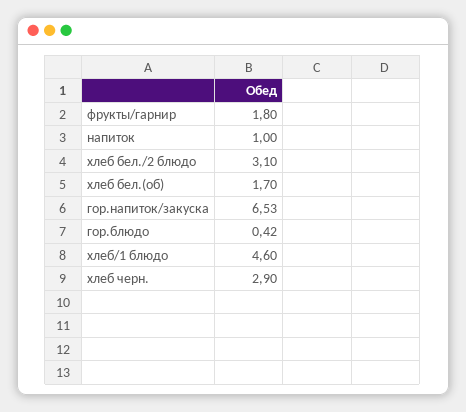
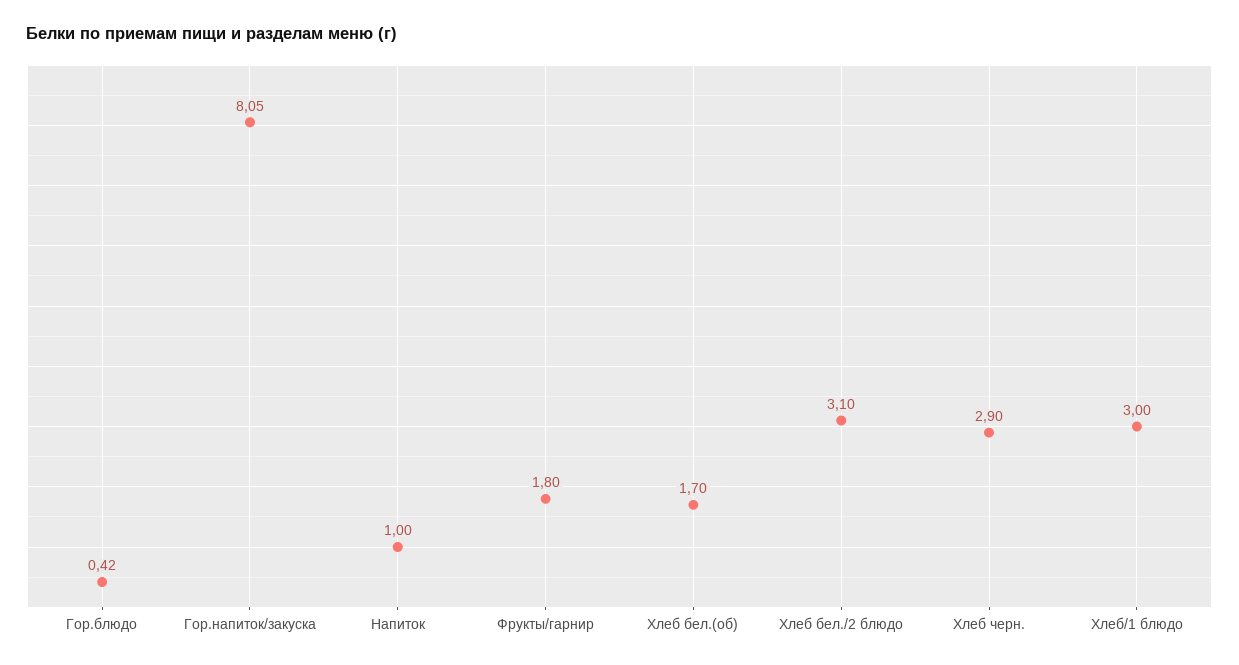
гор.напиток/закуска: 6.53 -> 8.05
хлеб/1 блюдо: 4.6 -> 3

